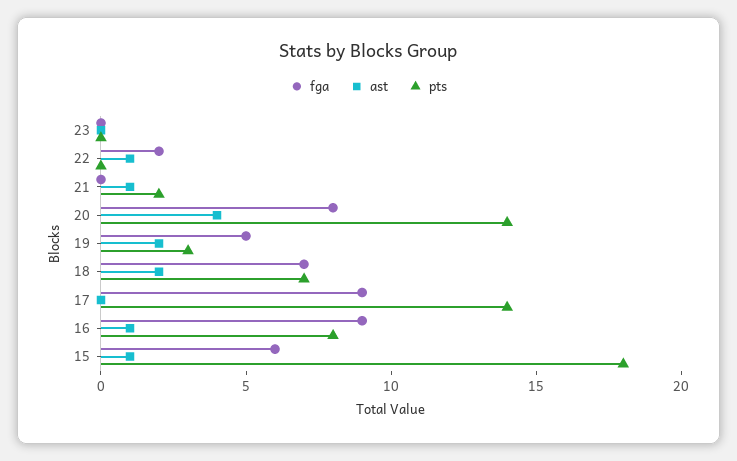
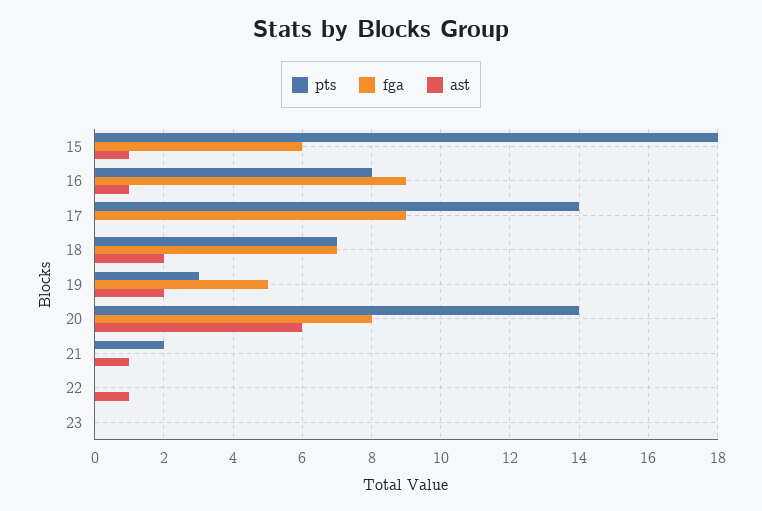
fga, 22: 2 -> 0
ast, 20: 4 -> 6

